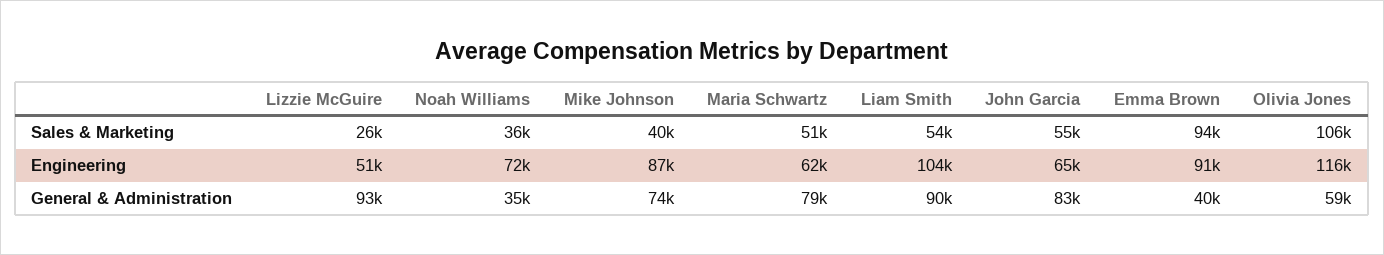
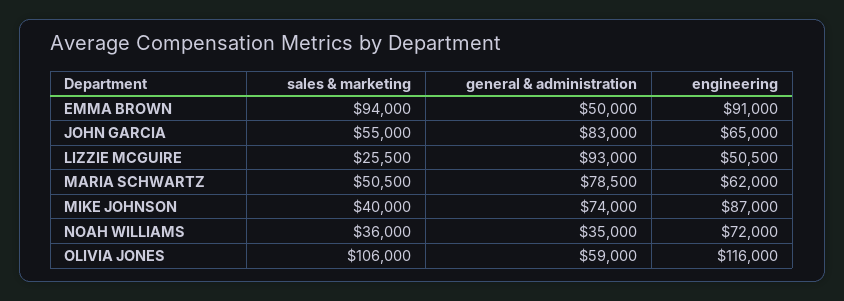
Liam Smith, Sales & Marketing: 54000 -> none
Liam Smith, Engineering: 104000 -> none
Liam Smith, General & Administration: 90000 -> none
Emma Brown, General & Administration: 40000 -> 50000

